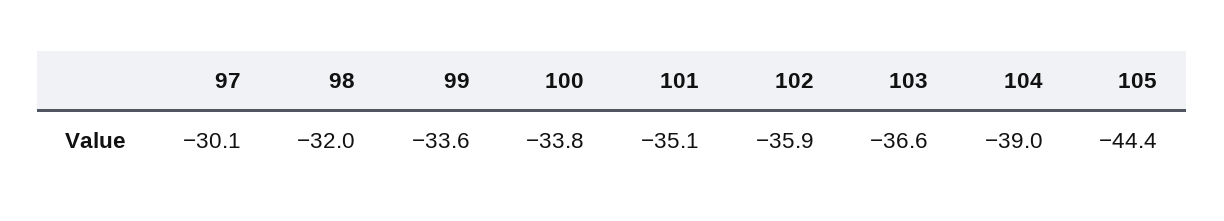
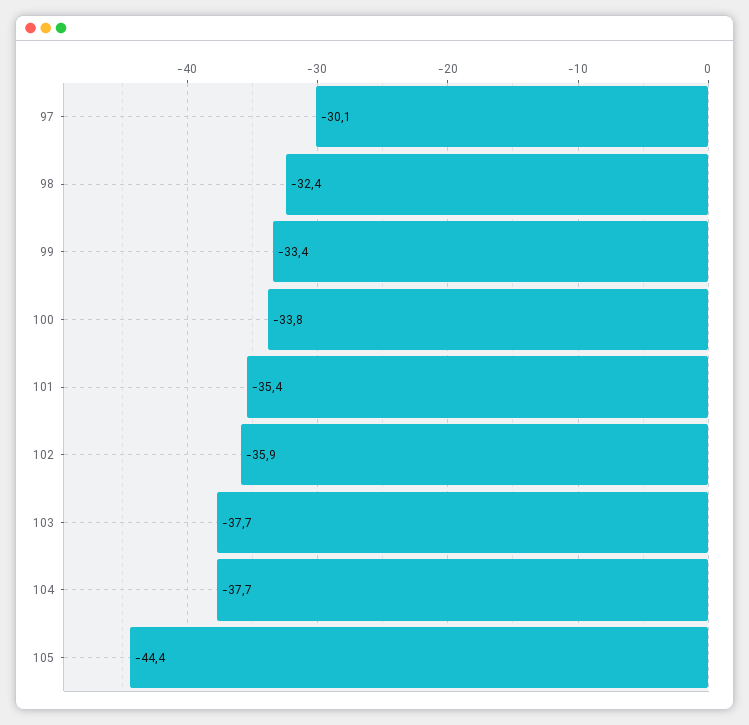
98: -32 -> -32.4
99: -33.6 -> -33.4
101: -35.1 -> -35.4
103: -36.6 -> -37.7
104: -39 -> -37.7

